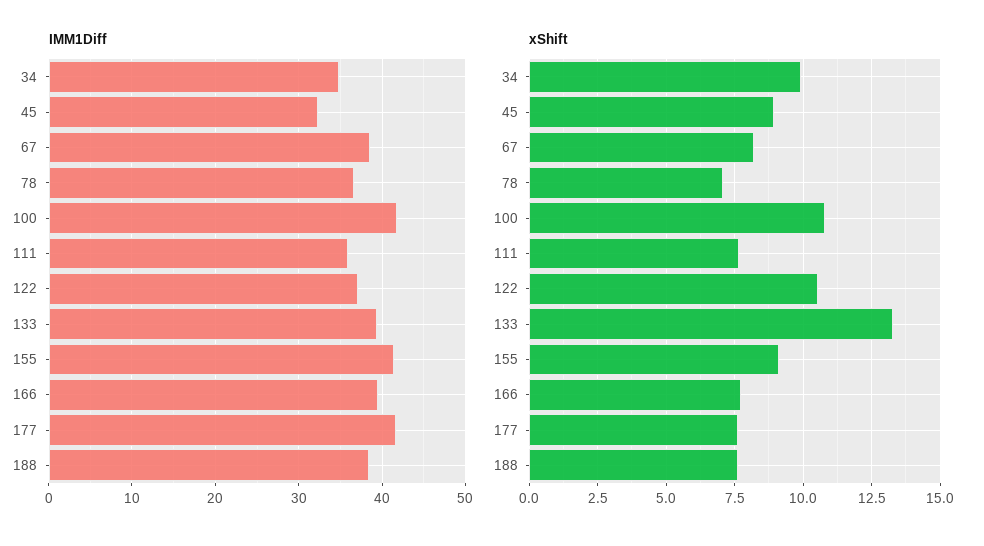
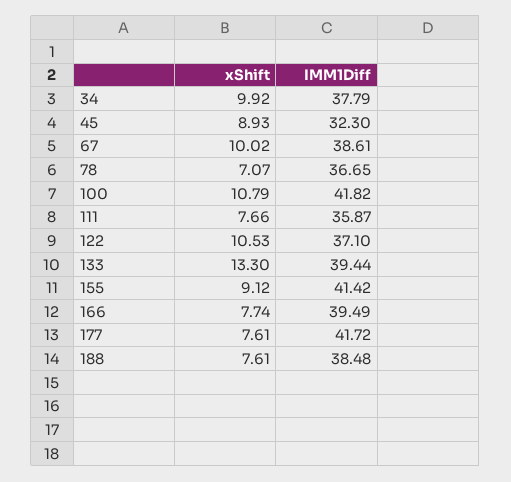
IMM1Diff, 34: 35 -> 37.79
xShift, 67: 8.25 -> 10.02

